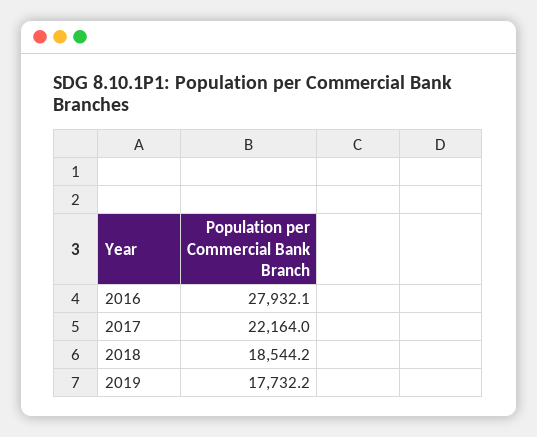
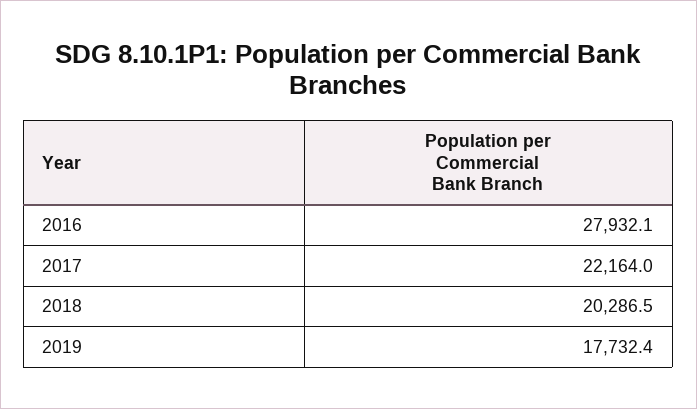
2018: 18544.2 -> 20286.5
2019: 17732.2 -> 17732.4

